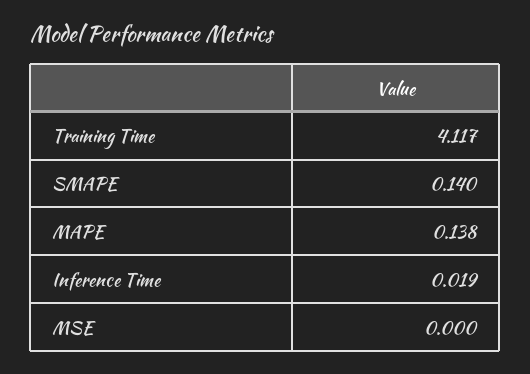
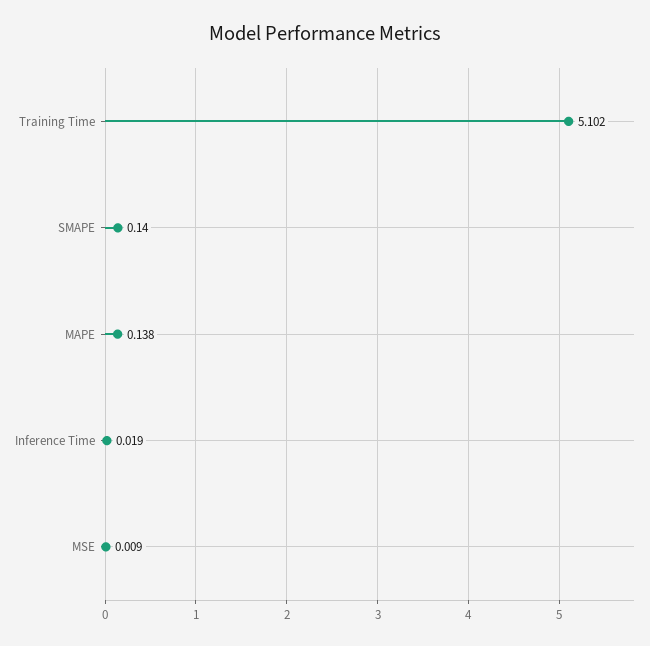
Training Time: 4.117 -> 5.102
MSE: 0 -> 0.009

